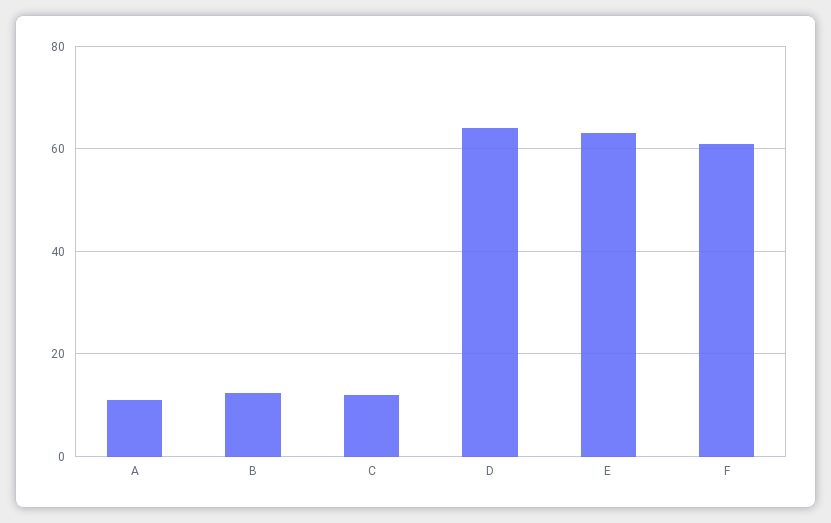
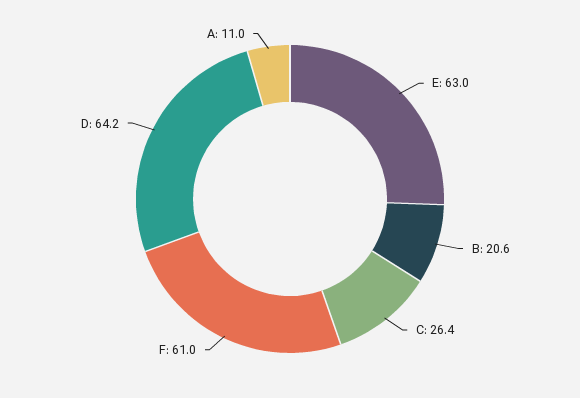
B: 12 -> 20.6
C: 12 -> 26.4

